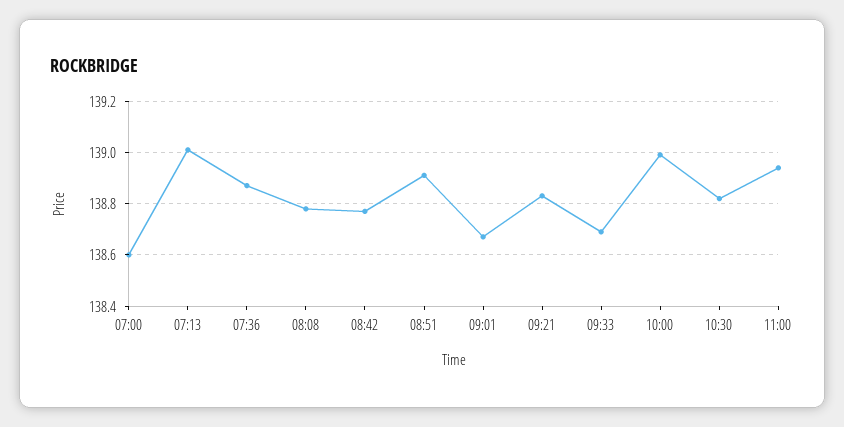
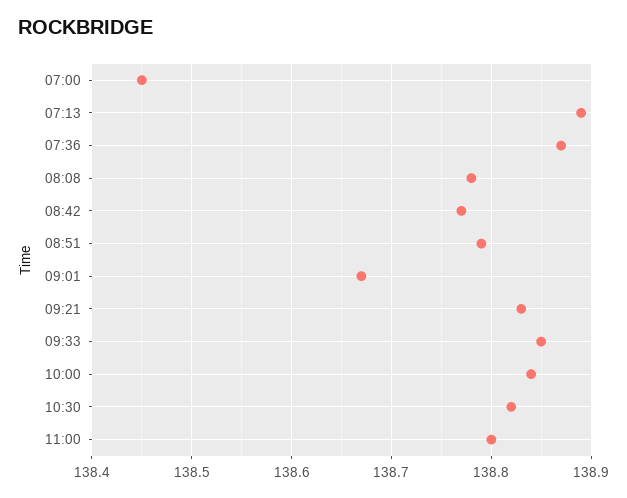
07:00: 138.6 -> 138.45
07:13: 139 -> 138.89
08:51: 138.9 -> 138.79
09:33: 138.7 -> 138.85
10:00: 139 -> 138.84
11:00: 138.95 -> 138.8

